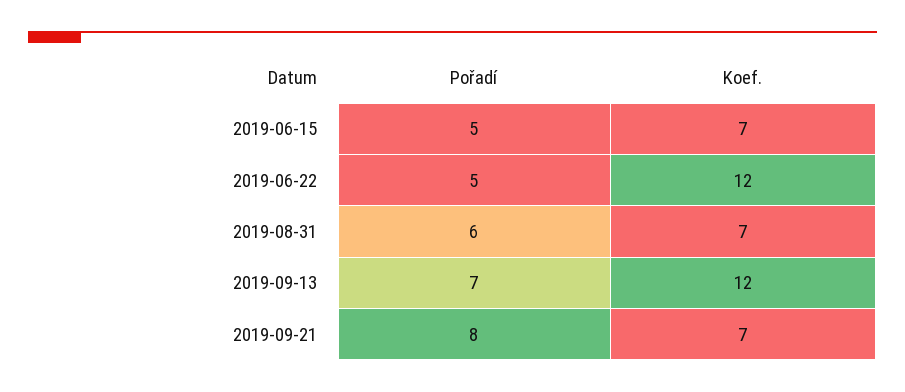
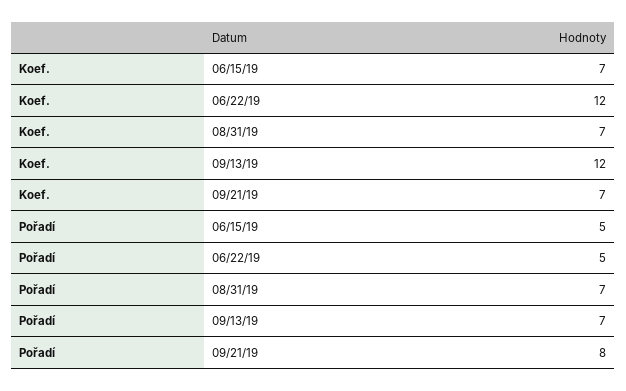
Pořadí, 2019-08-31: 6 -> 7

